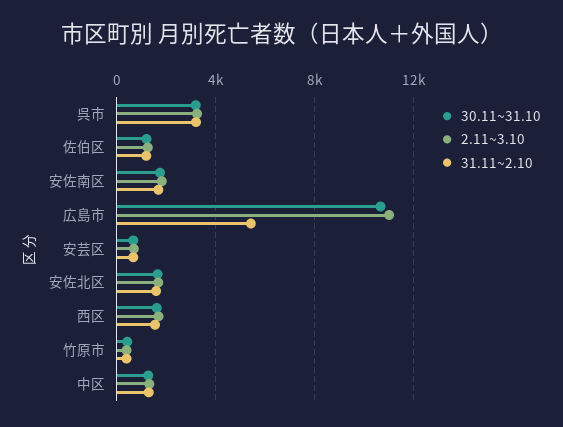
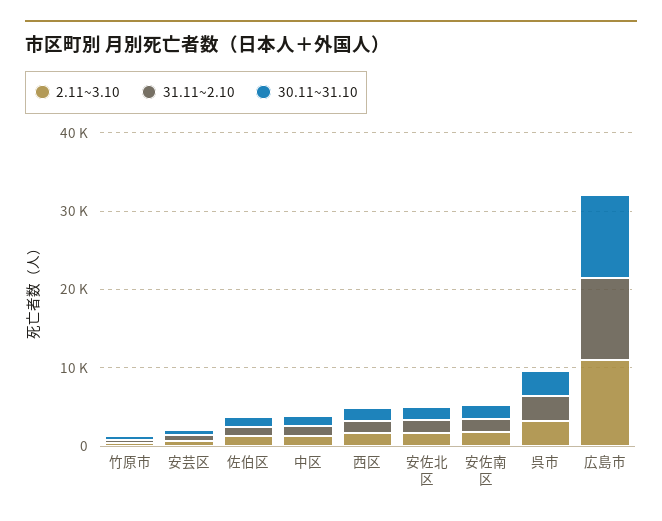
31.11~2.10, 広島市: 5500 -> 10000

